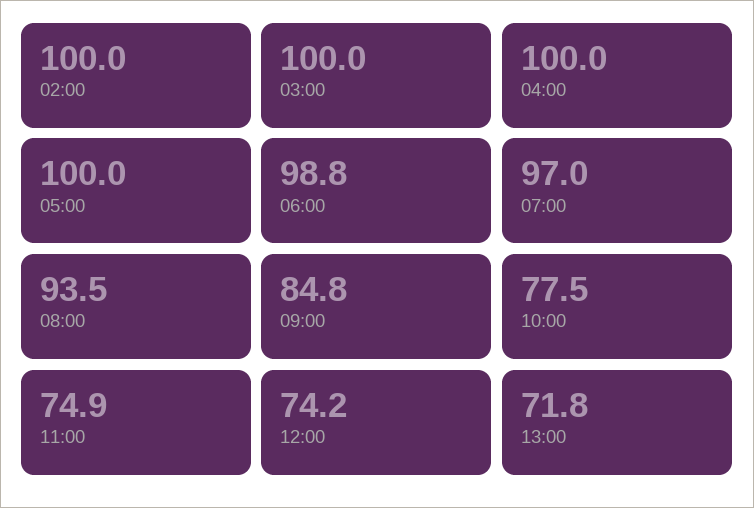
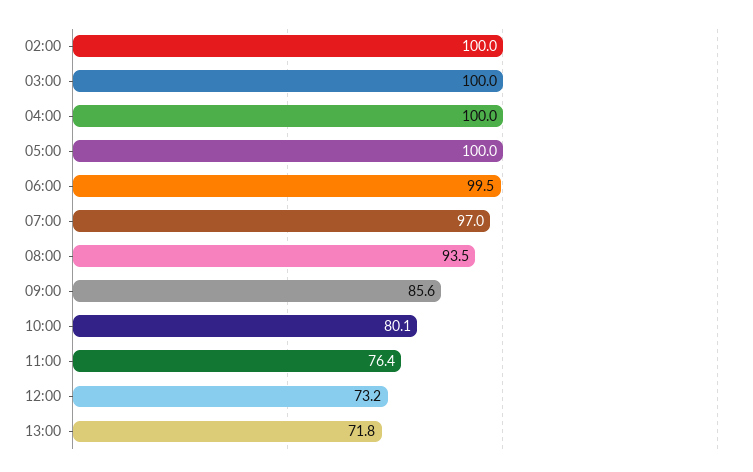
06:00: 98.8 -> 99.5
09:00: 84.8 -> 85.6
10:00: 77.5 -> 80.1
11:00: 74.9 -> 76.4
12:00: 74.2 -> 73.2

